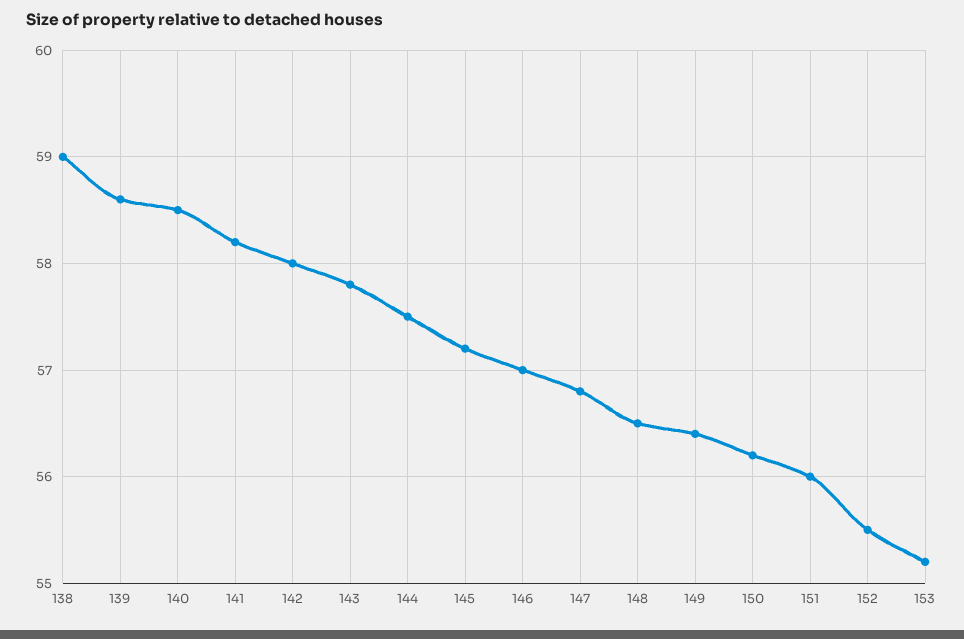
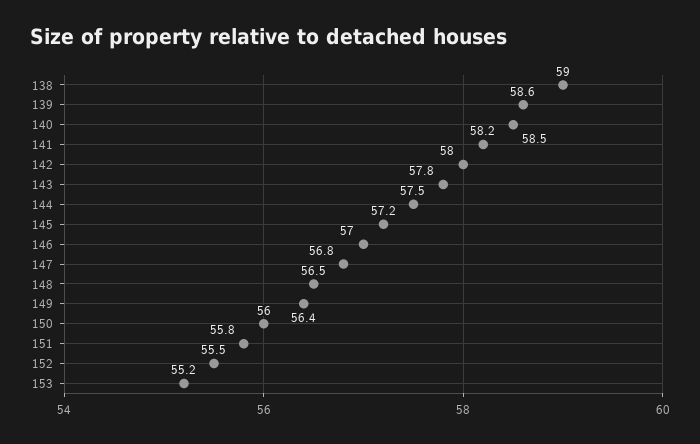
150: 56.2 -> 56
151: 56 -> 55.8

